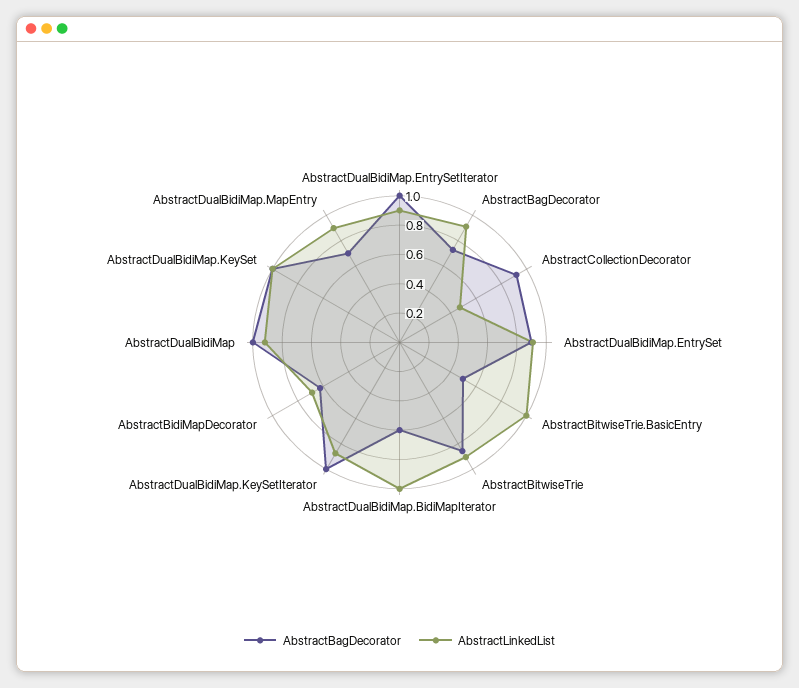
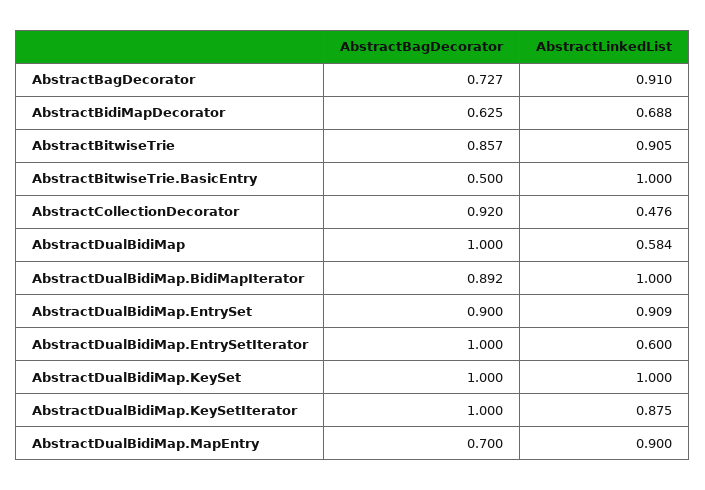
AbstractLinkedList, AbstractDualBidiMap.EntrySetIterator: 0.9 -> 0.6
AbstractBagDecorator, AbstractDualBidiMap.BidiMapIterator: 0.6 -> 0.892
AbstractLinkedList, AbstractDualBidiMap: 0.9 -> 0.584

